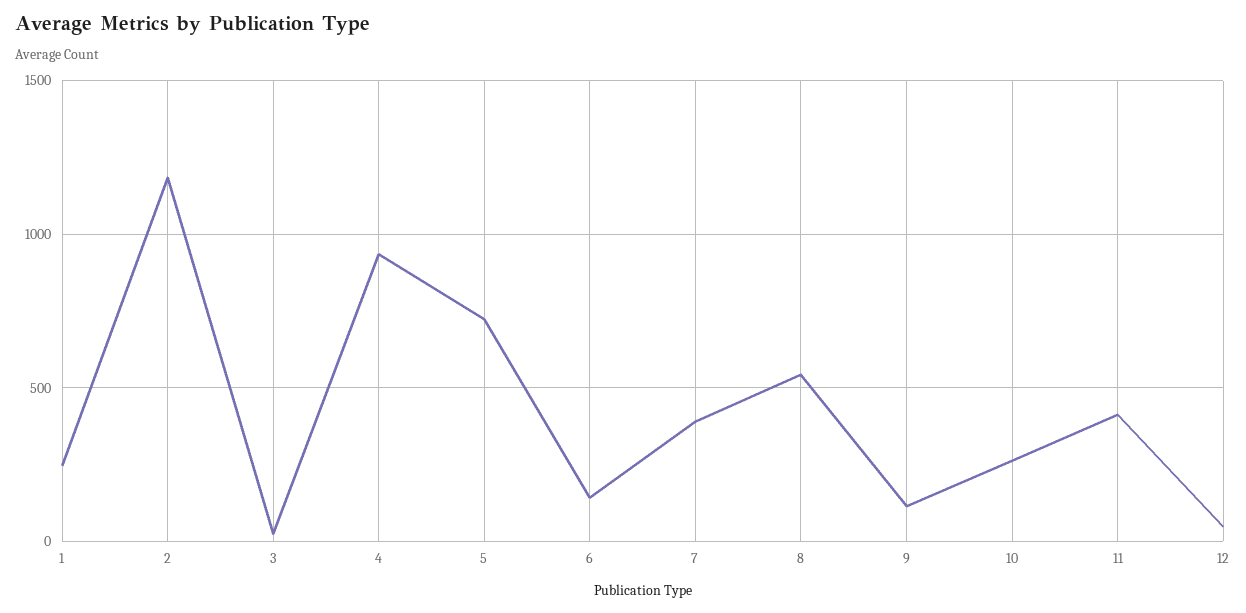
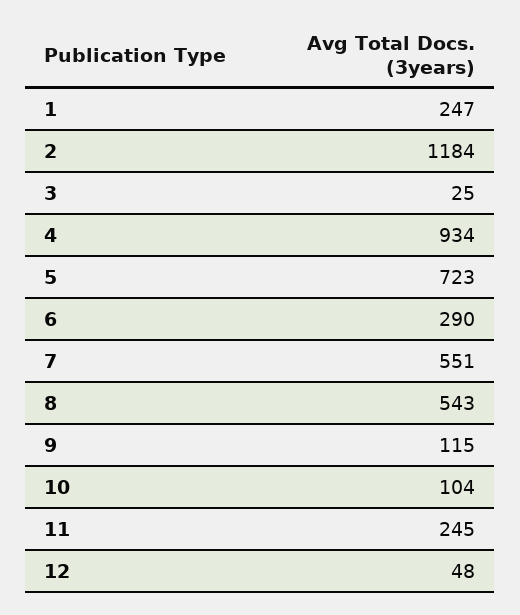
6: 150 -> 290
7: 400 -> 551
10: 250 -> 104
11: 400 -> 245

